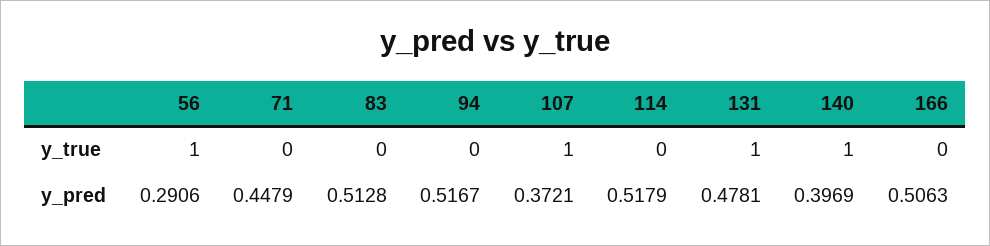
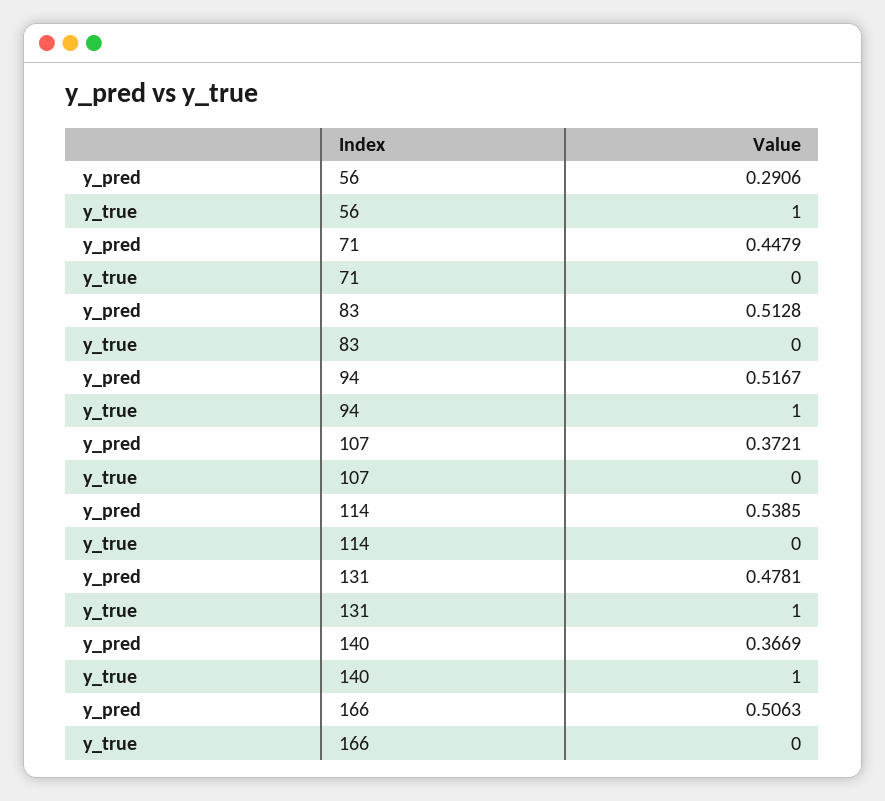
94, y_true: 0 -> 1
107, y_true: 1 -> 0
114, y_pred: 0.5179 -> 0.5385
140, y_pred: 0.3969 -> 0.3669

